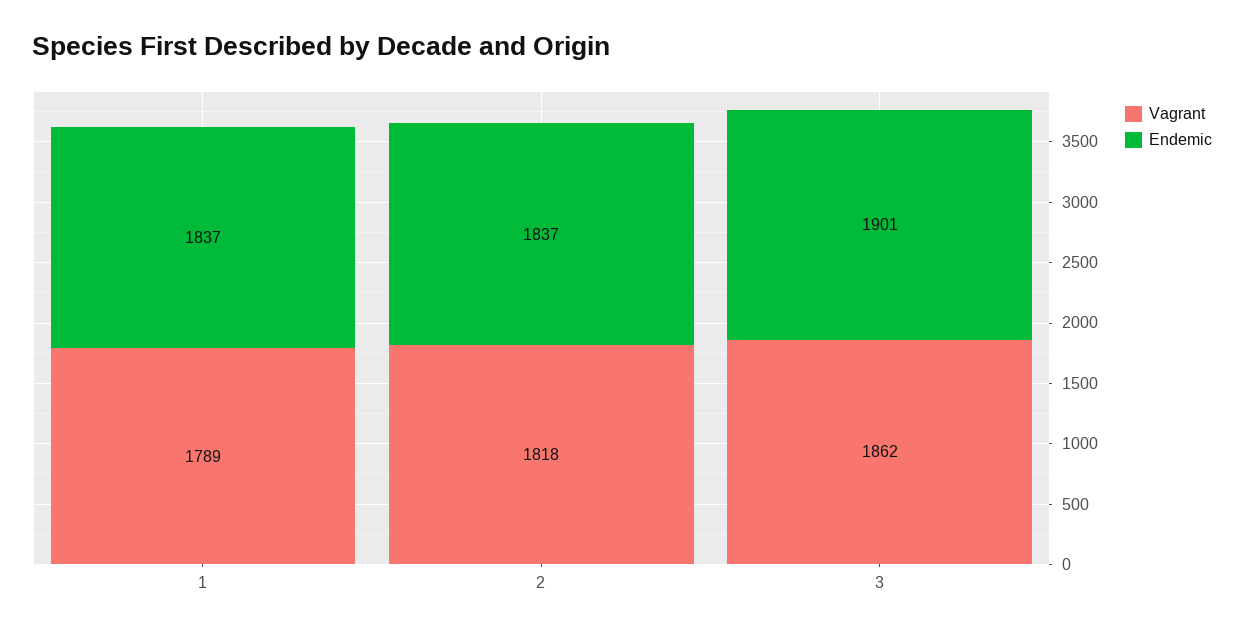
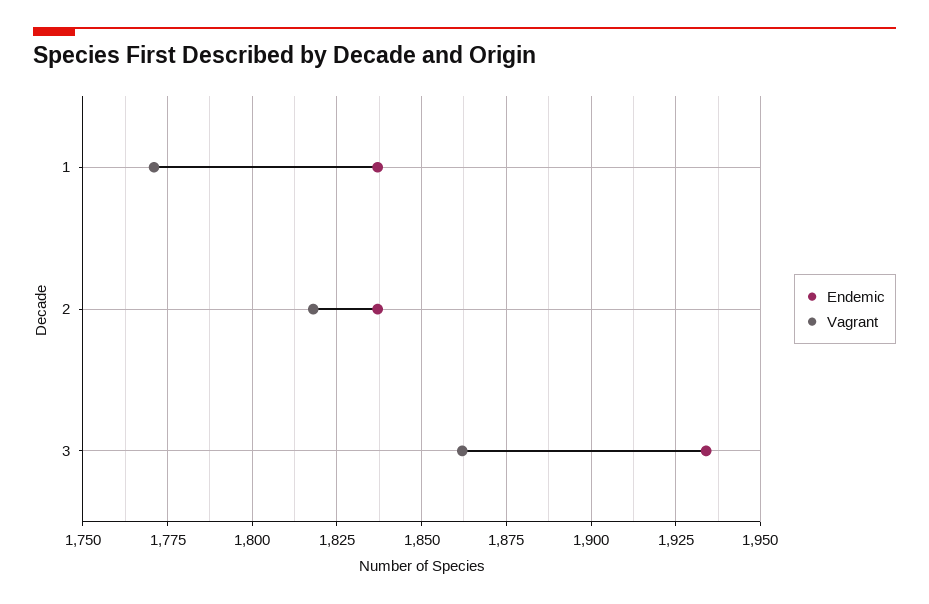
Vagrant, 1: 1789 -> 1770
Endemic, 3: 1901 -> 1935

